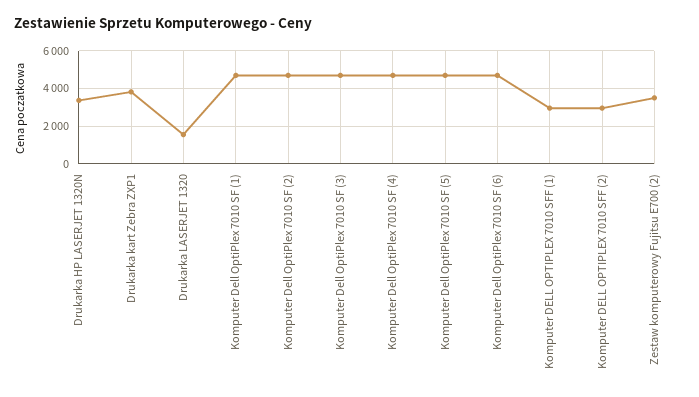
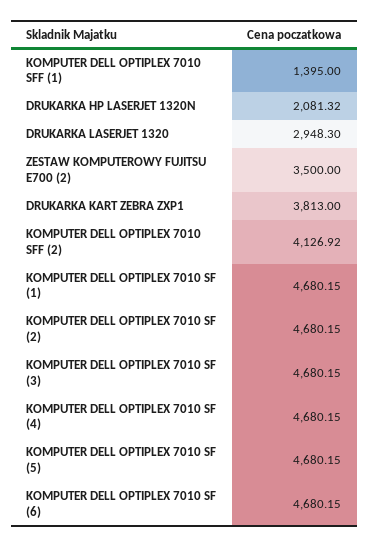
Drukarka HP LASERJET 1320N: 3500 -> 2081.32
Drukarka LASERJET 1320: 1500 -> 2948.3
Komputer DELL OPTIPLEX 7010 SFF (1): 3000 -> 1395
Komputer DELL OPTIPLEX 7010 SFF (2): 3000 -> 4126.92

